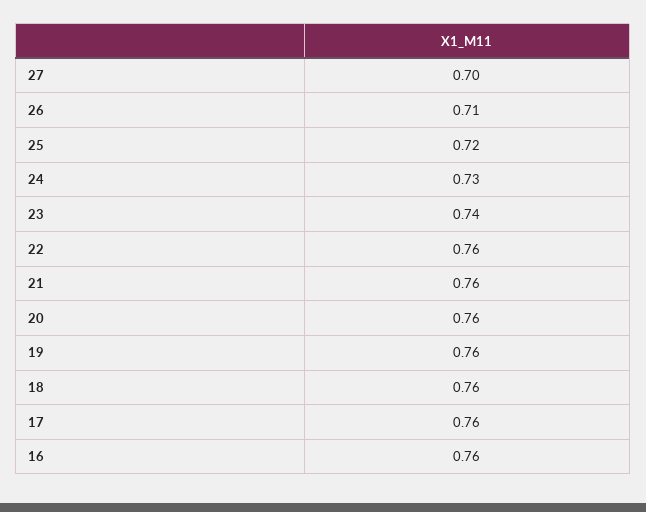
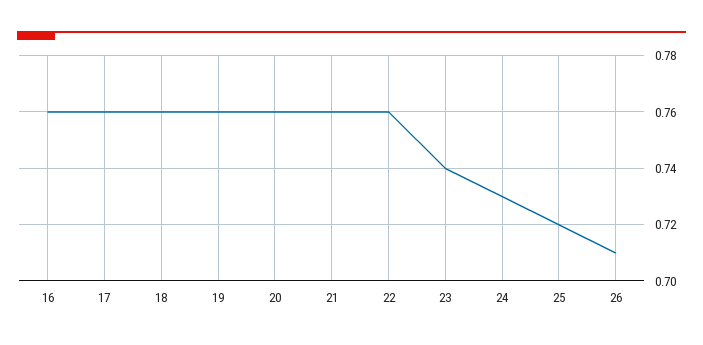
27: 0.7 -> none

